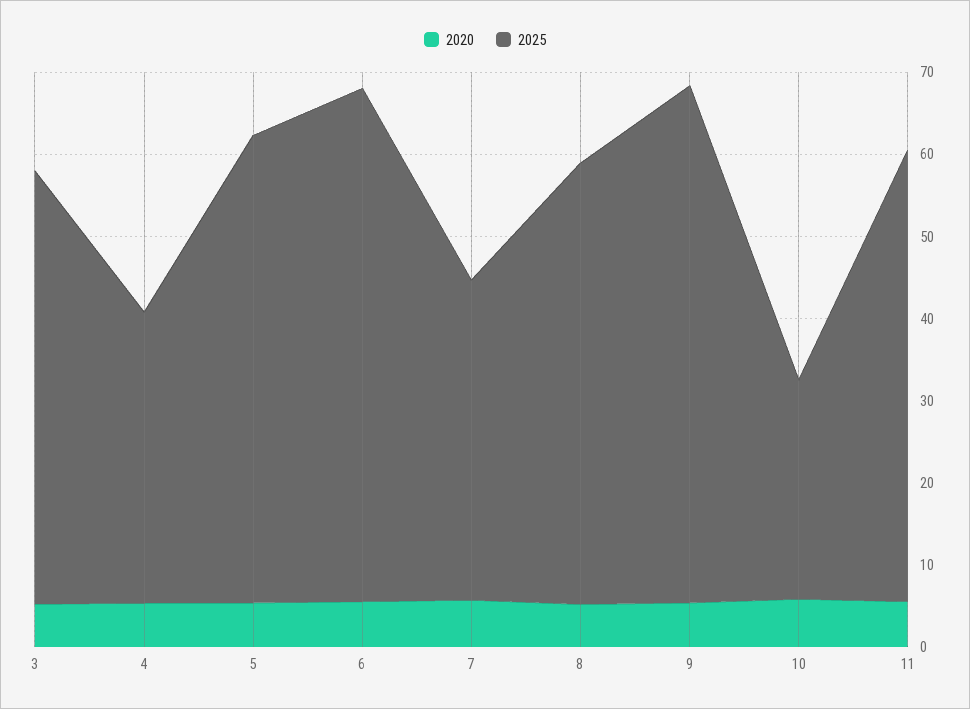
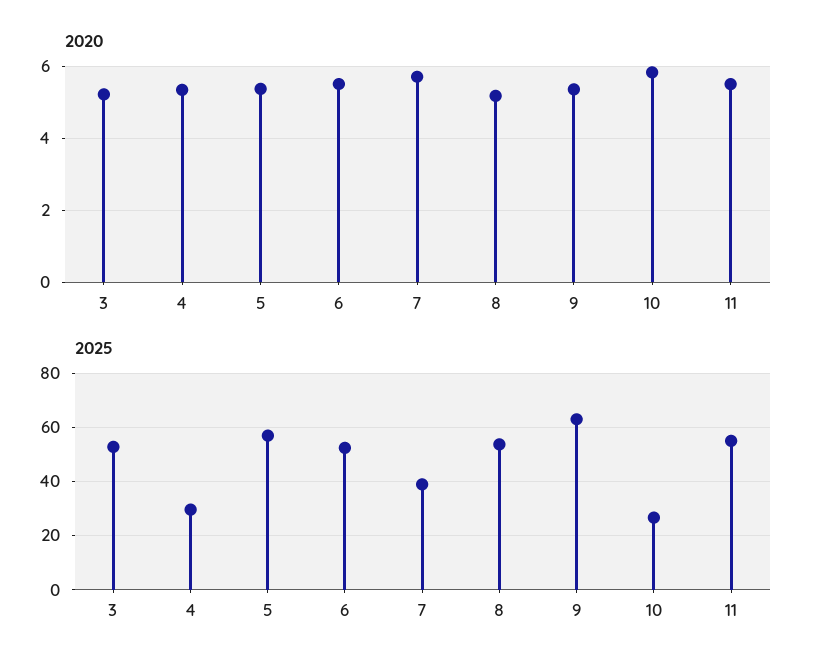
2025, 4: 36 -> 30
2025, 6: 62 -> 52.5

